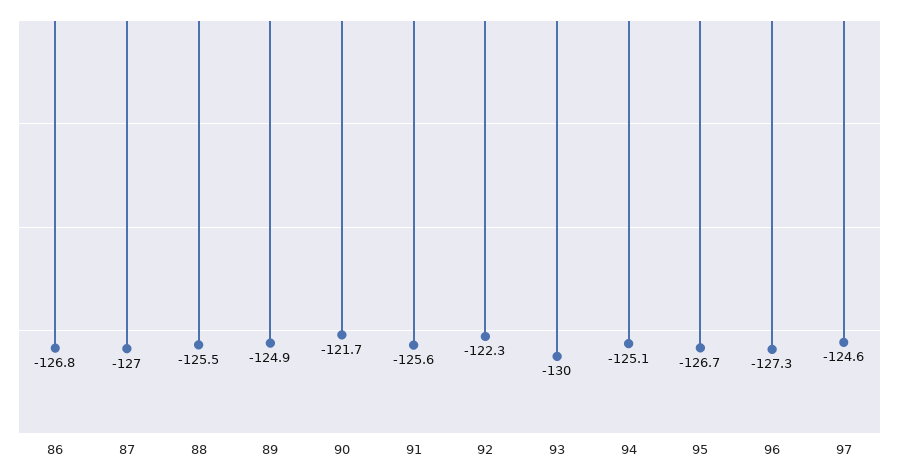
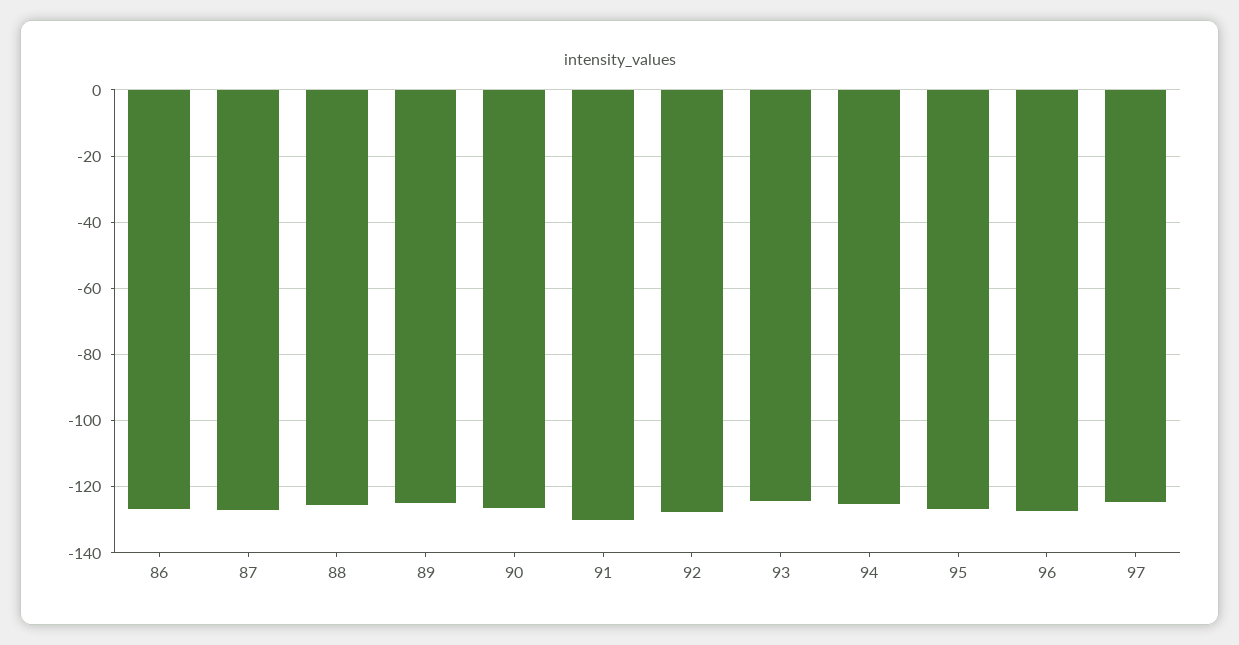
90: -121.7 -> -126
91: -125.6 -> -130
92: -122.3 -> -128
93: -130 -> -124

